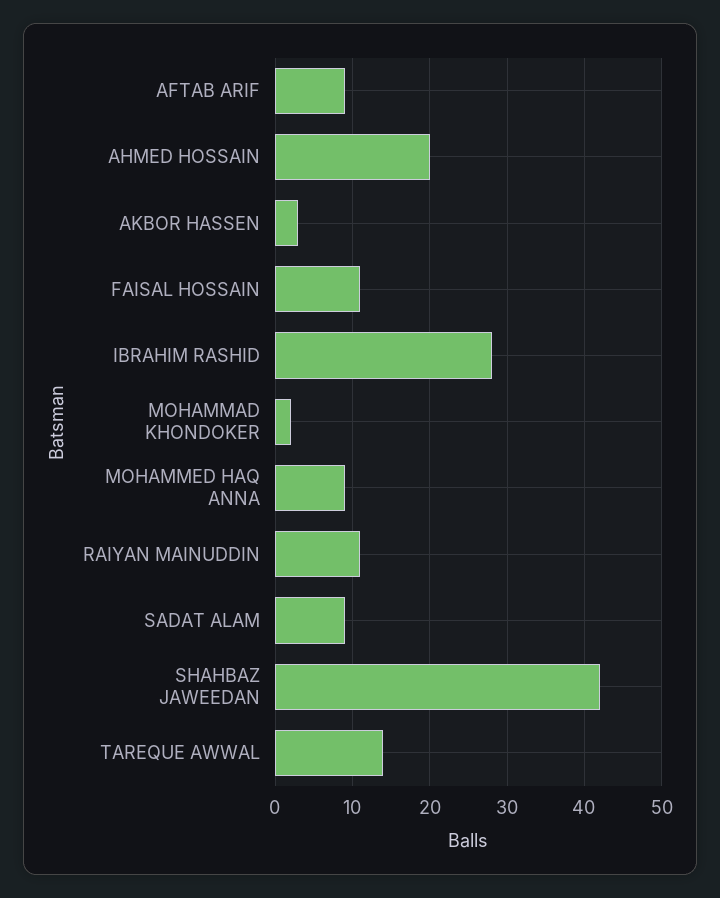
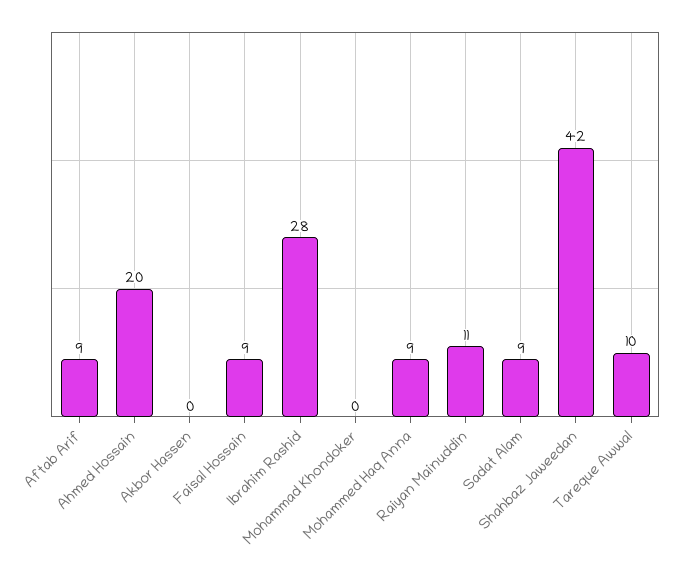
AKBOR HASSEN: 3 -> 0
FAISAL HOSSAIN: 11 -> 9
MOHAMMAD KHONDOKER: 2 -> 0
TAREQUE AWWAL: 14 -> 10

